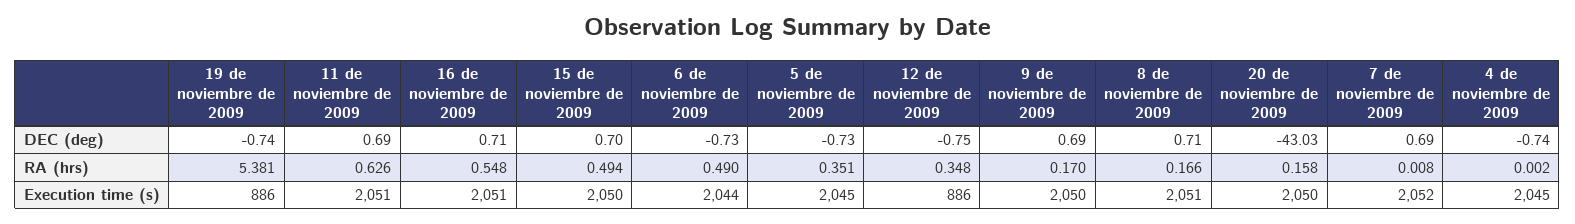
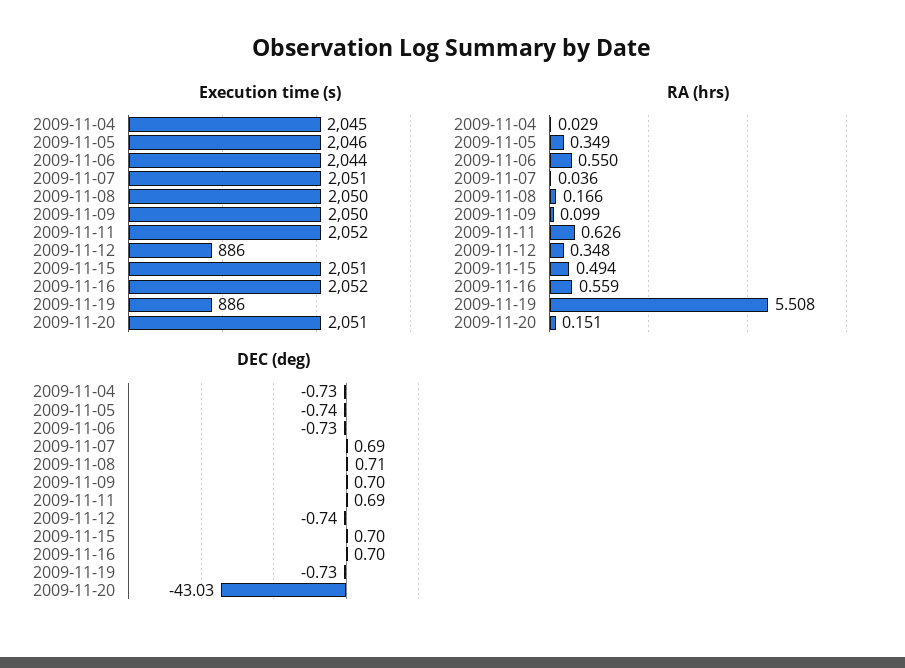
DEC (deg), 19 de noviembre de 2009: -0.74 -> -0.73
DEC (deg), 16 de noviembre de 2009: 0.71 -> 0.7
DEC (deg), 5 de noviembre de 2009: -0.73 -> -0.74
DEC (deg), 12 de noviembre de 2009: -0.75 -> -0.74
DEC (deg), 9 de noviembre de 2009: 0.69 -> 0.7
DEC (deg), 4 de noviembre de 2009: -0.74 -> -0.73
RA (hrs), 19 de noviembre de 2009: 5.381 -> 5.508
RA (hrs), 16 de noviembre de 2009: 0.548 -> 0.559
RA (hrs), 6 de noviembre de 2009: 0.49 -> 0.55
RA (hrs), 5 de noviembre de 2009: 0.351 -> 0.349
RA (hrs), 9 de noviembre de 2009: 0.17 -> 0.099
RA (hrs), 20 de noviembre de 2009: 0.158 -> 0.151
RA (hrs), 7 de noviembre de 2009: 0.008 -> 0.036
RA (hrs), 4 de noviembre de 2009: 0.002 -> 0.029
Execution time (s), 11 de noviembre de 2009: 2051 -> 2052
Execution time (s), 16 de noviembre de 2009: 2051 -> 2052
Execution time (s), 15 de noviembre de 2009: 2050 -> 2051
Execution time (s), 5 de noviembre de 2009: 2045 -> 2046
Execution time (s), 8 de noviembre de 2009: 2051 -> 2050
Execution time (s), 20 de noviembre de 2009: 2050 -> 2051
Execution time (s), 7 de noviembre de 2009: 2052 -> 2051

